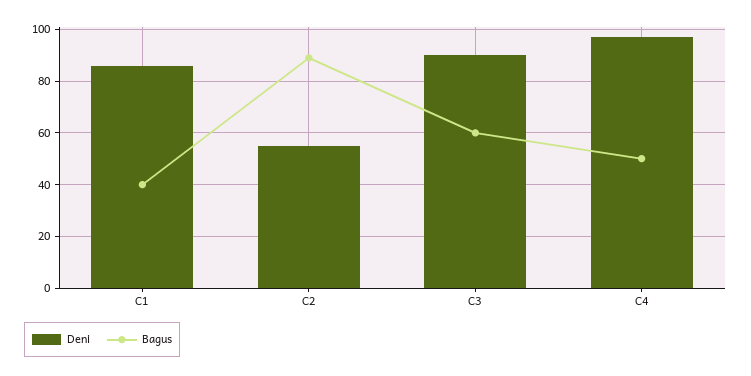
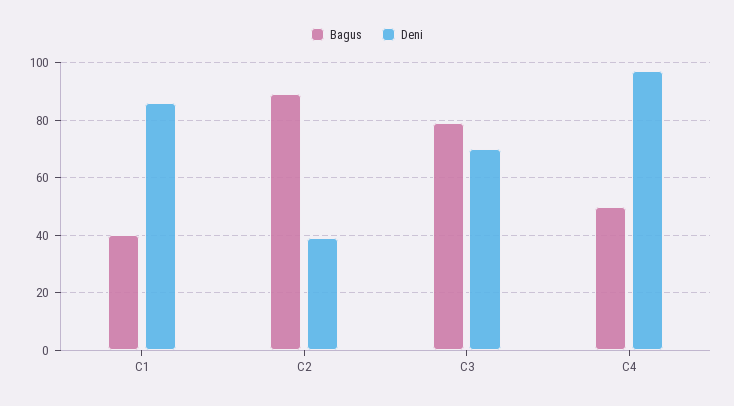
Deni, C2: 55 -> 40
Deni, C3: 90 -> 70
Bagus, C3: 60 -> 80

